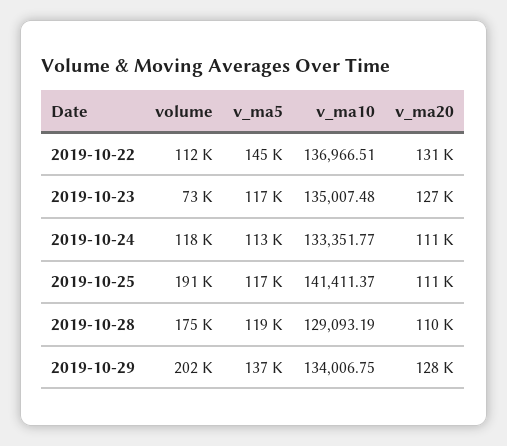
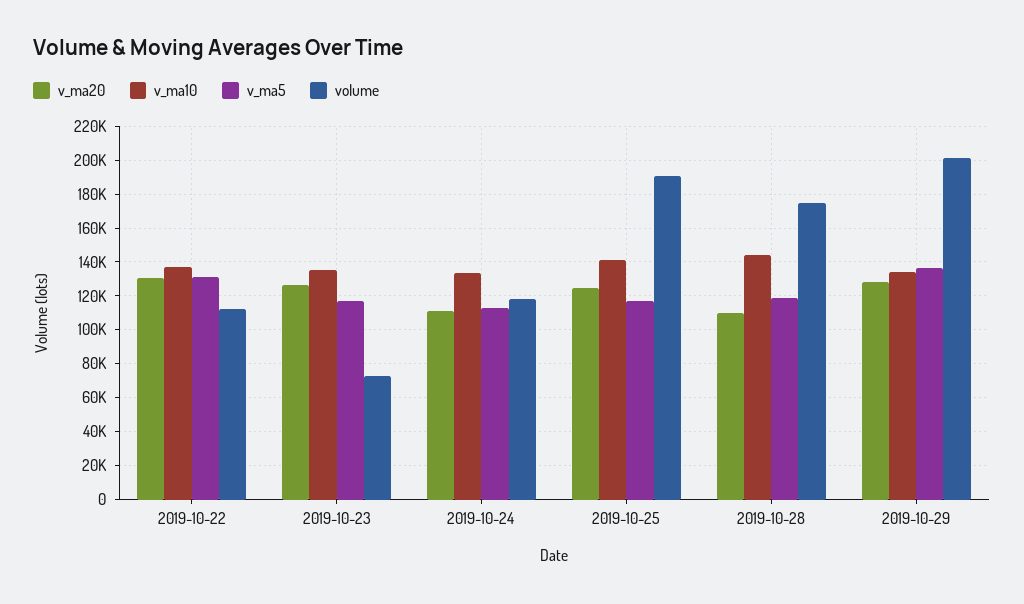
v_ma5, 2019-10-22: 145000 -> 130000
v_ma20, 2019-10-25: 111000 -> 125000
v_ma10, 2019-10-28: 129093.19 -> 145000

